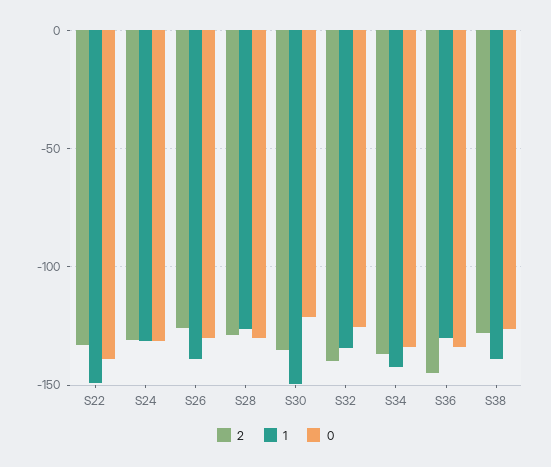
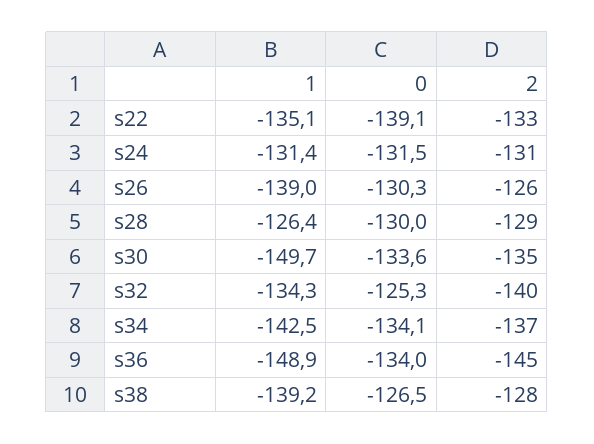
1, S22: -150 -> -135.1
0, S30: -120 -> -133.6
1, S36: -130 -> -148.9

